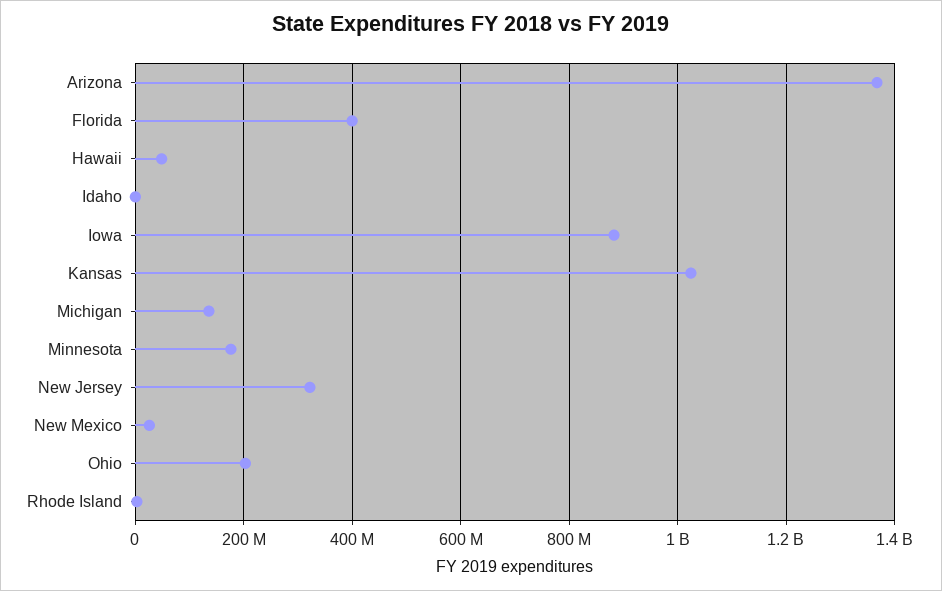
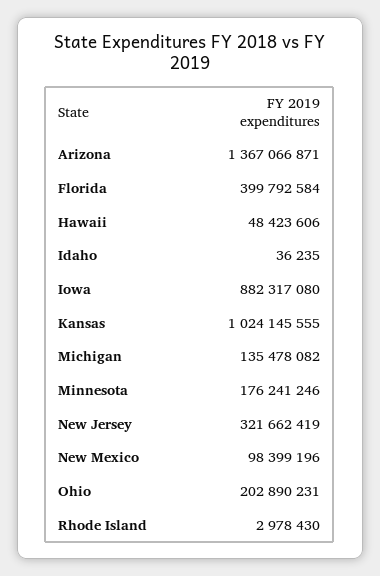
New Mexico: 20000000 -> 98399196

